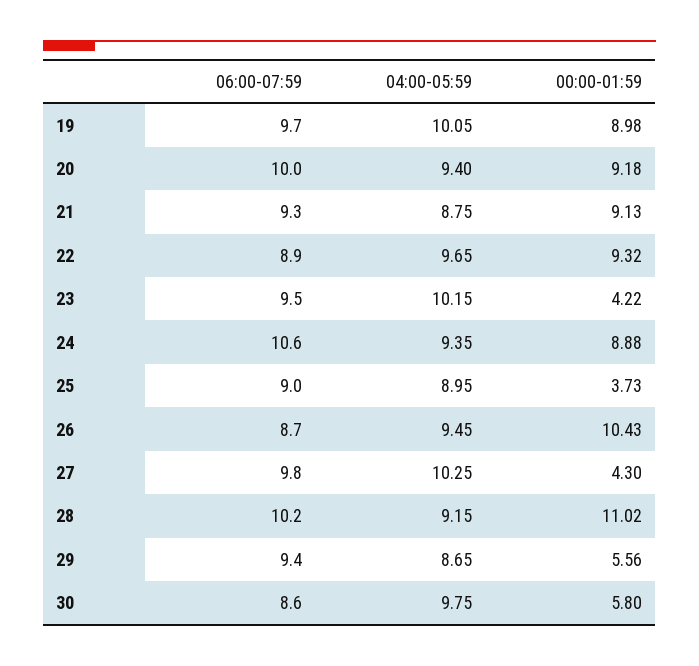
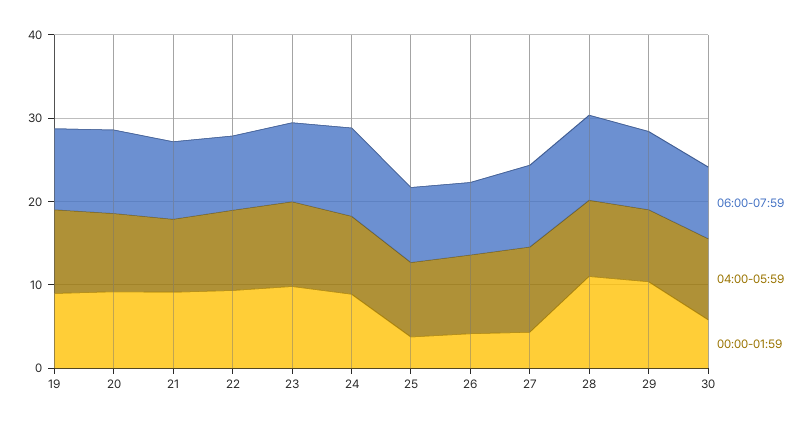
00:00-01:59, 23: 4.22 -> 10
00:00-01:59, 26: 10.43 -> 4
00:00-01:59, 29: 5.56 -> 10

